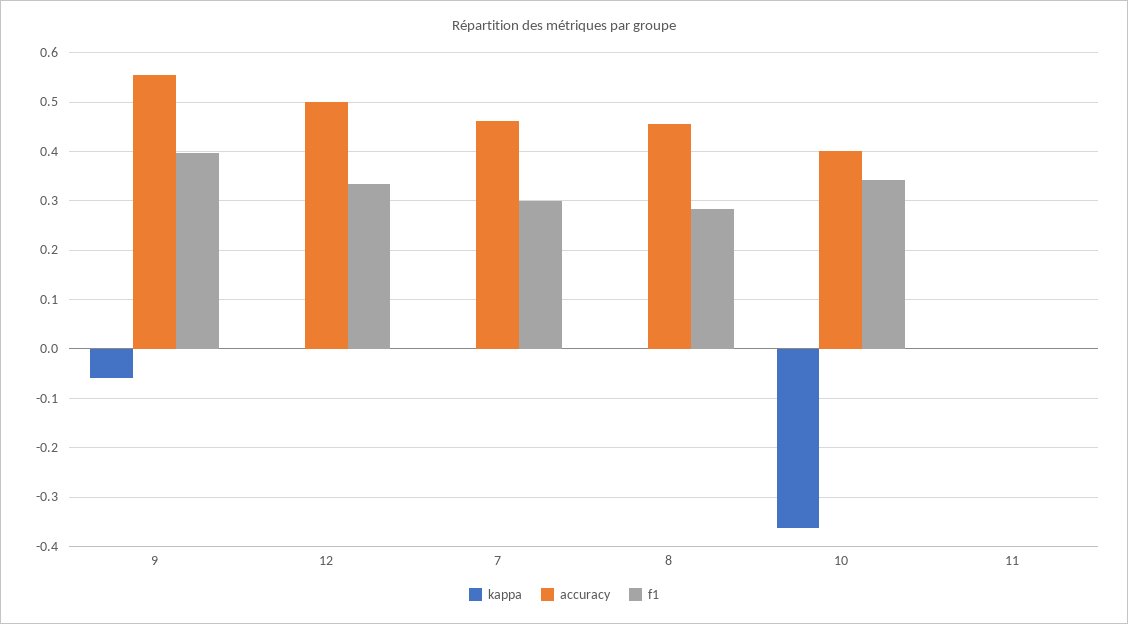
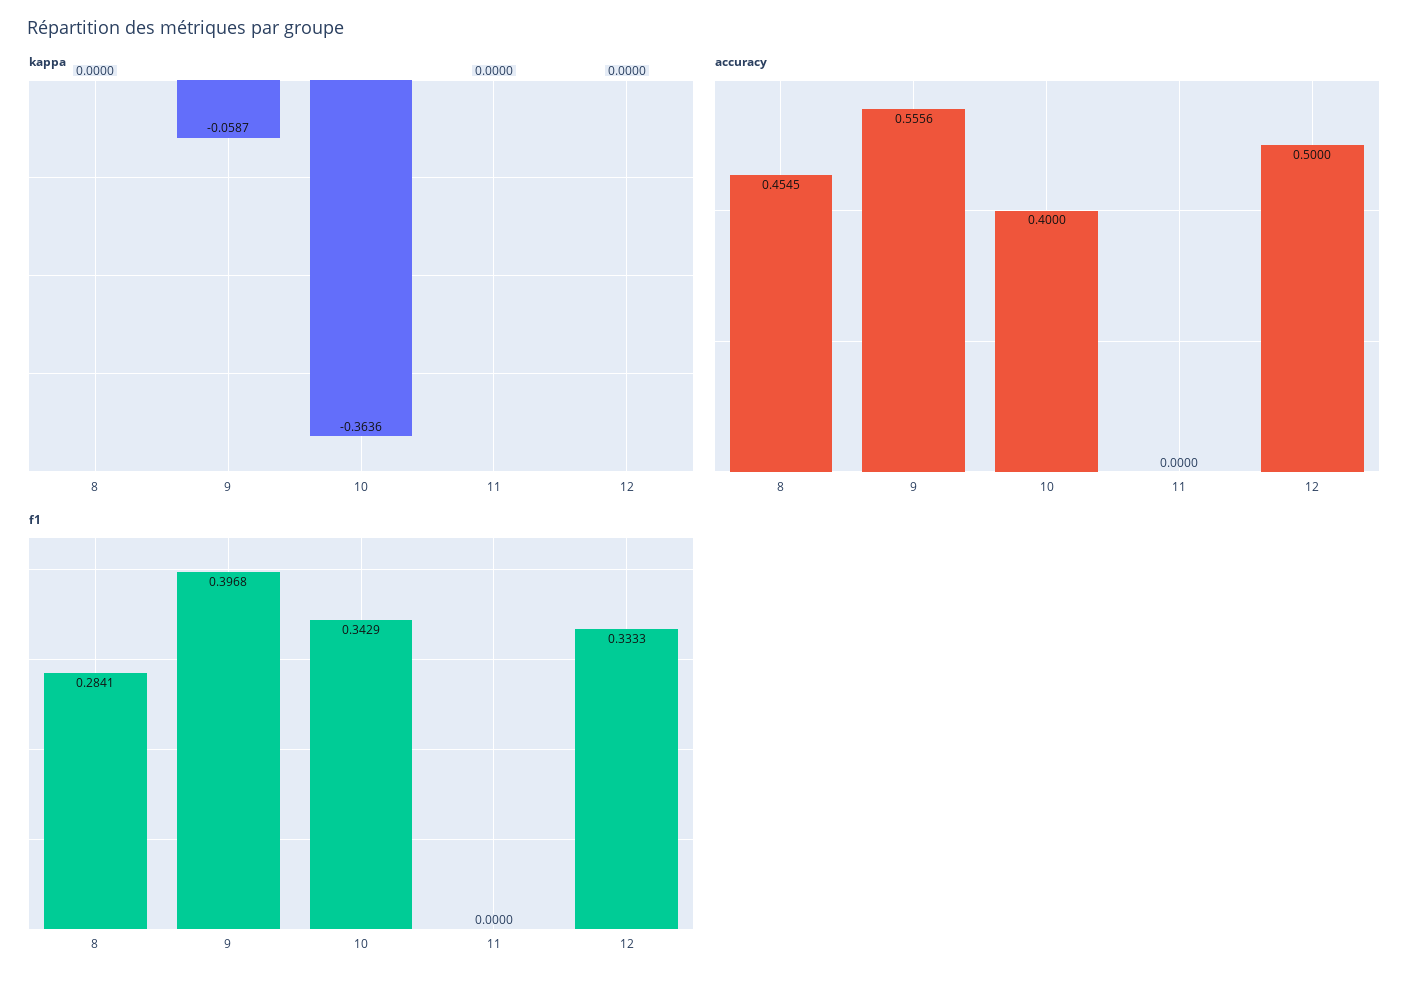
kappa, 7: 0 -> none
accuracy, 7: 0.46 -> none
f1, 7: 0.3 -> none

